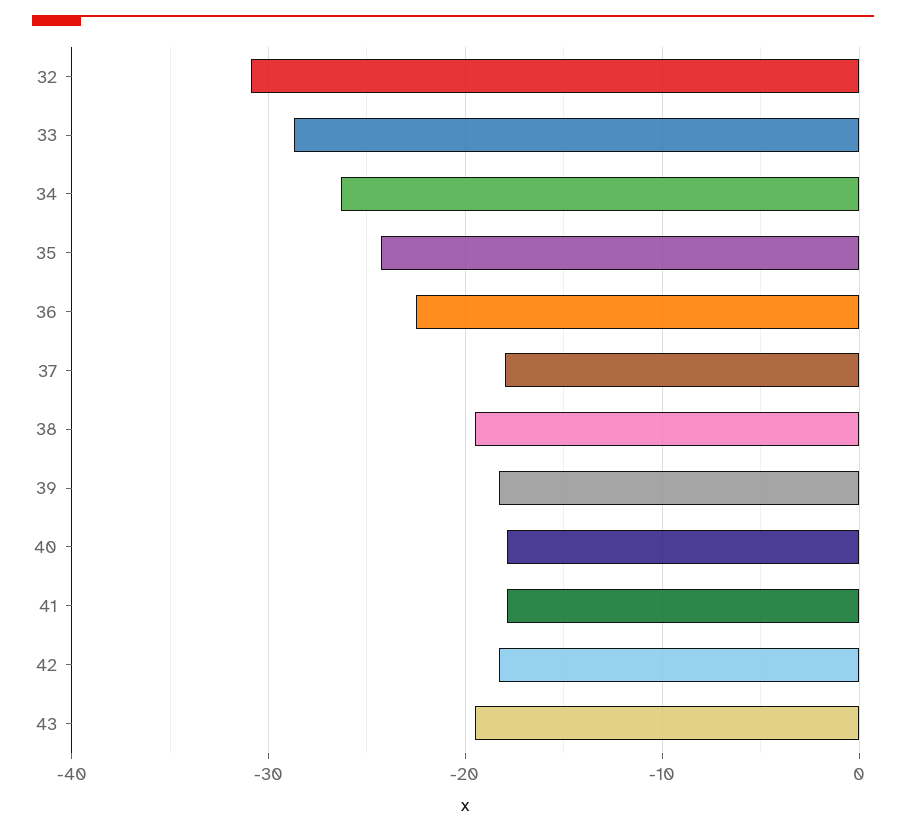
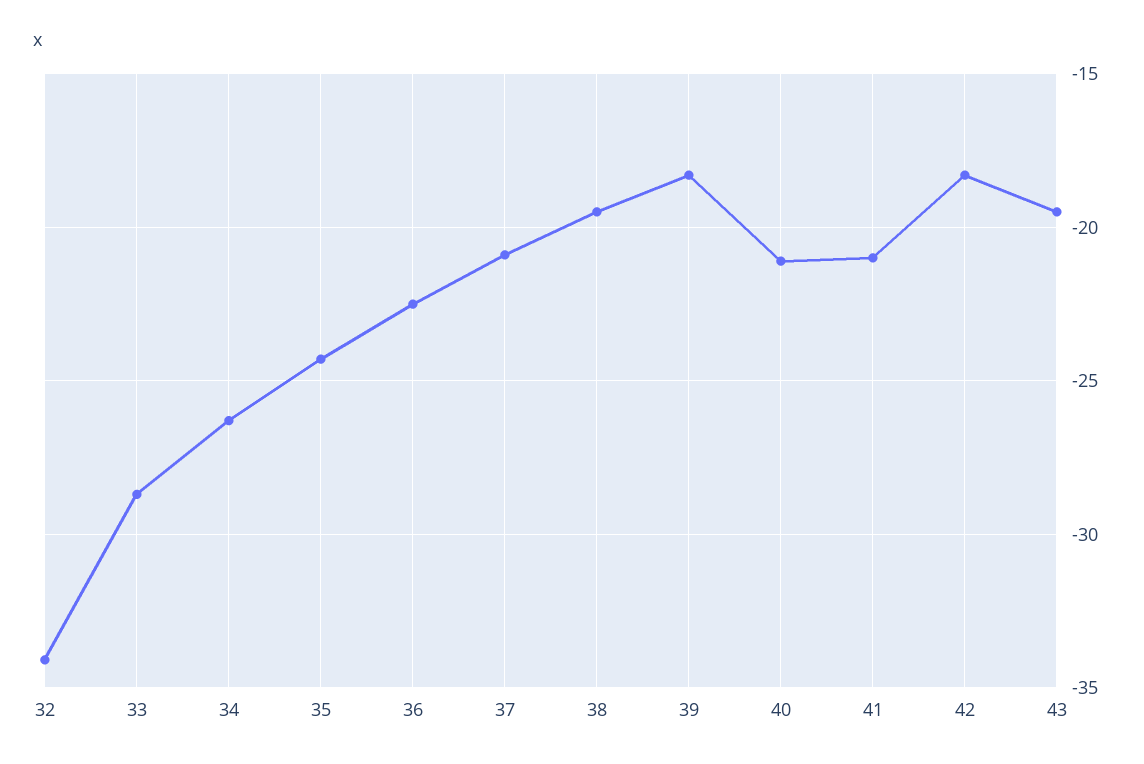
32: -31 -> -34
37: -18 -> -21
40: -18 -> -21
41: -18 -> -21

